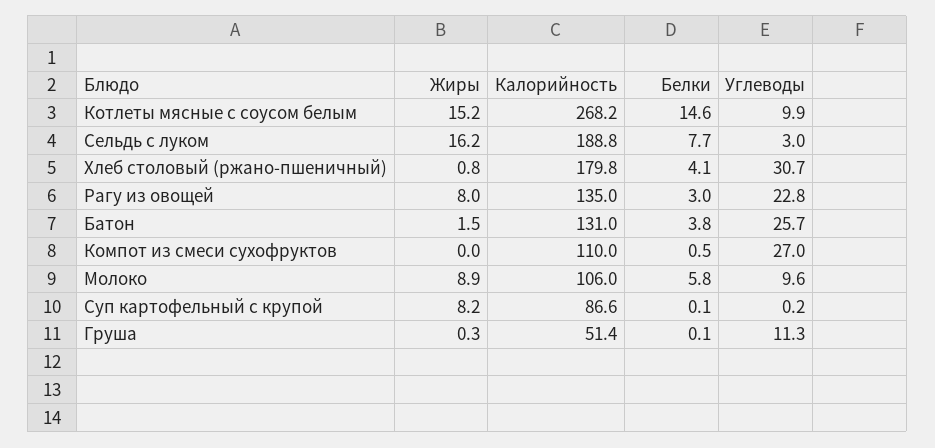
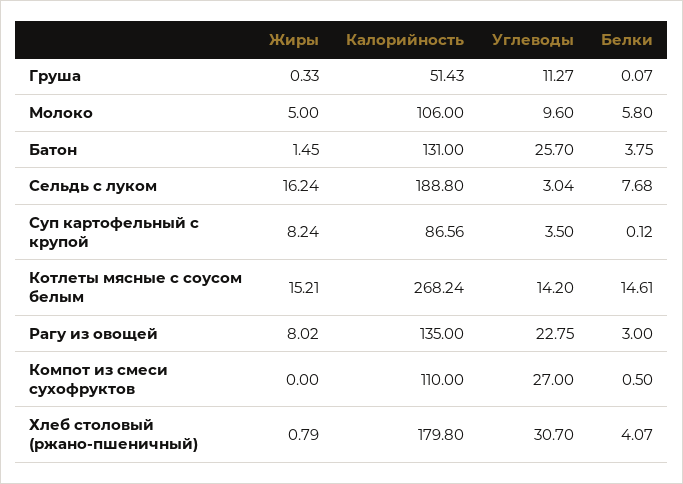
Углеводы, Котлеты мясные с соусом белым: 9.9 -> 14.2
Жиры, Молоко: 8.9 -> 5
Углеводы, Суп картофельный с крупой: 0.2 -> 3.5

